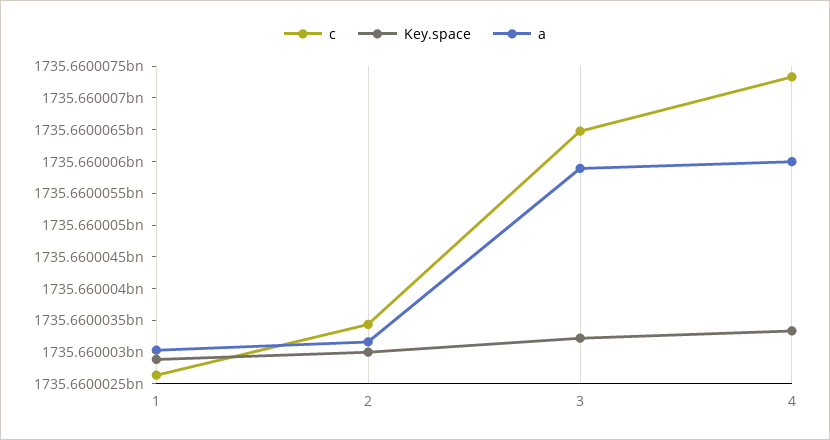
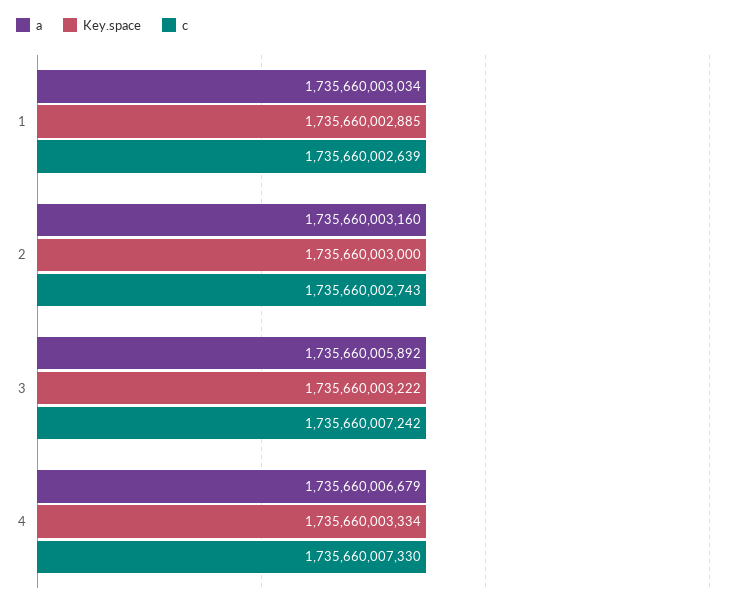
c, 2: 1735660003500 -> 1735660002743
c, 3: 1735660006500 -> 1735660007242
a, 4: 1735660006000 -> 1735660006679

